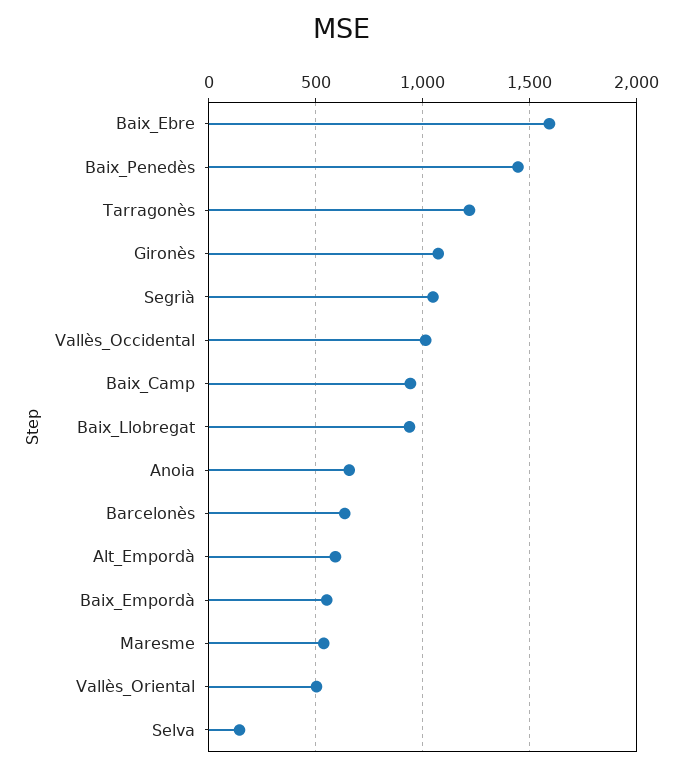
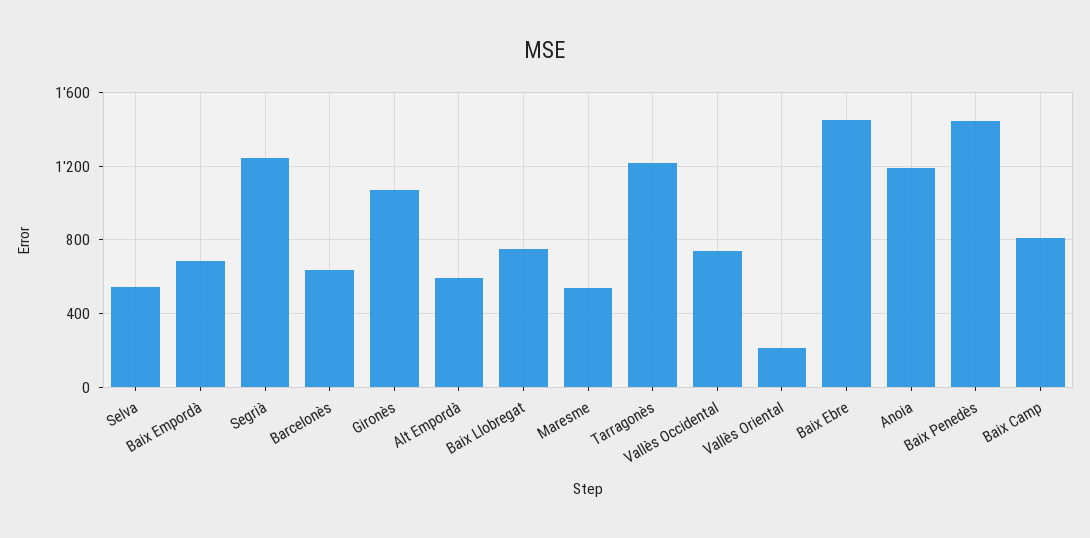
Baix_Ebre: 1600 -> 1450
Segrià: 1050 -> 1250
Vallès_Occidental: 1000 -> 750
Baix_Camp: 950 -> 800
Baix_Llobregat: 950 -> 750
Anoia: 650 -> 1200
Baix_Empordà: 550 -> 700
Vallès_Oriental: 500 -> 200
Selva: 150 -> 550

